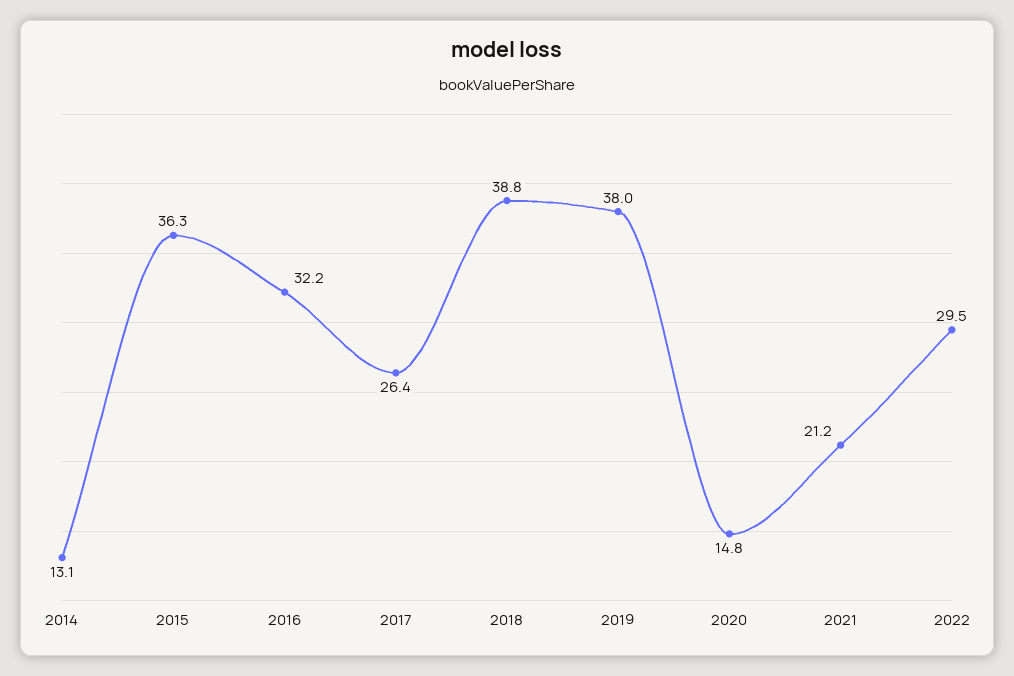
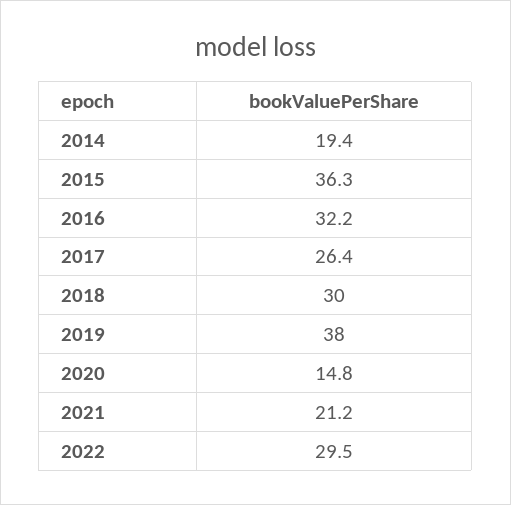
2014: 13.1 -> 19.4
2018: 38.8 -> 30

